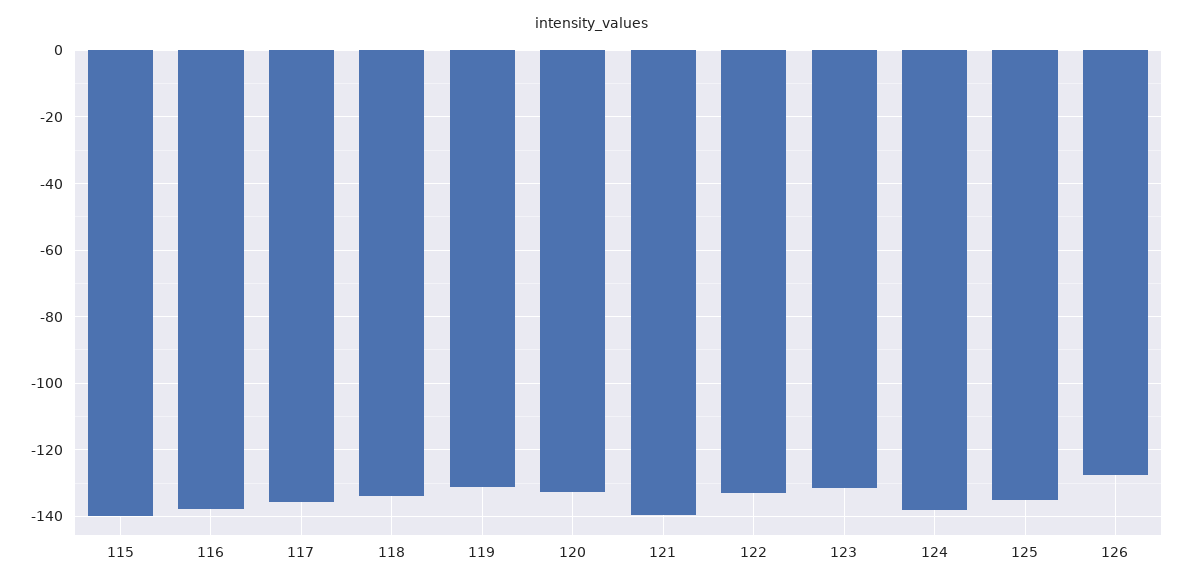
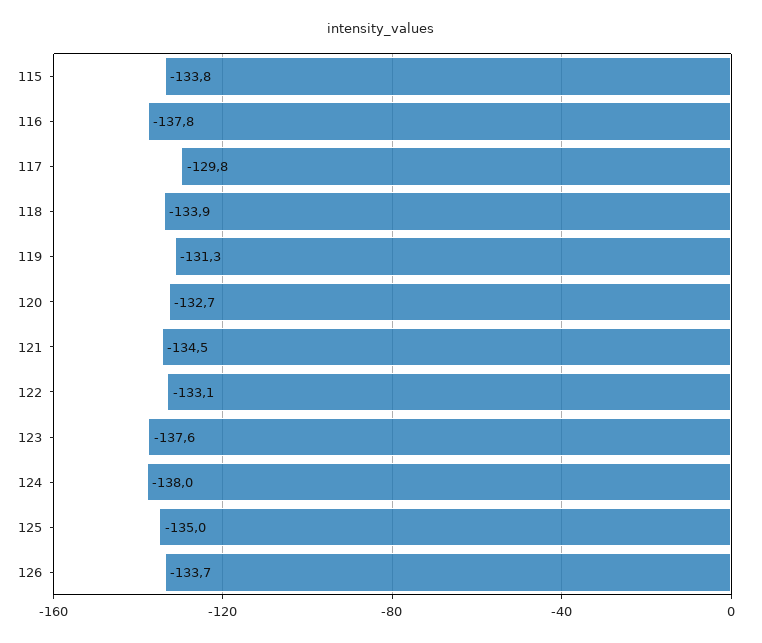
115: -140 -> -133.8
117: -136 -> -129.8
121: -140 -> -134.5
123: -132 -> -137.6
126: -128 -> -133.7

